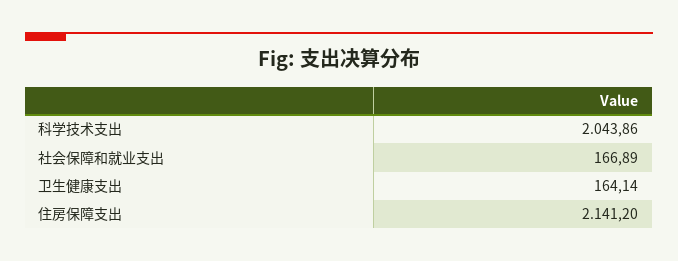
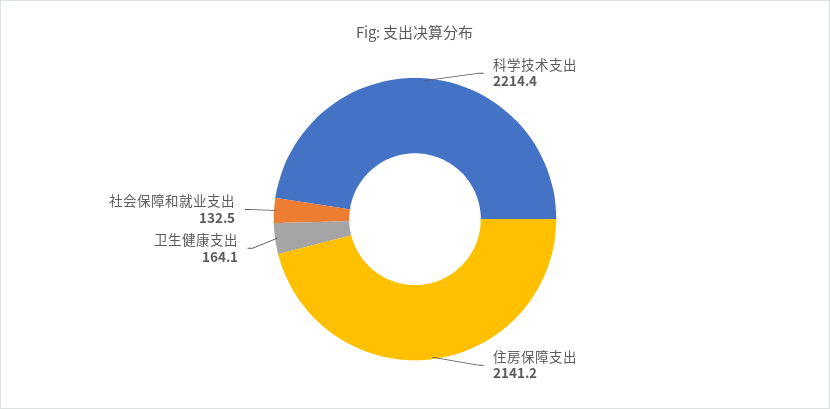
科学技术支出: 2043.86 -> 2214.4
社会保障和就业支出: 166.89 -> 132.5

